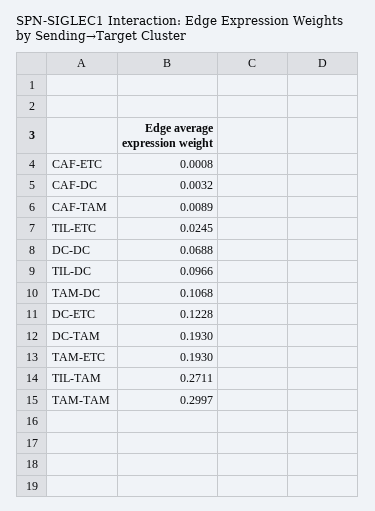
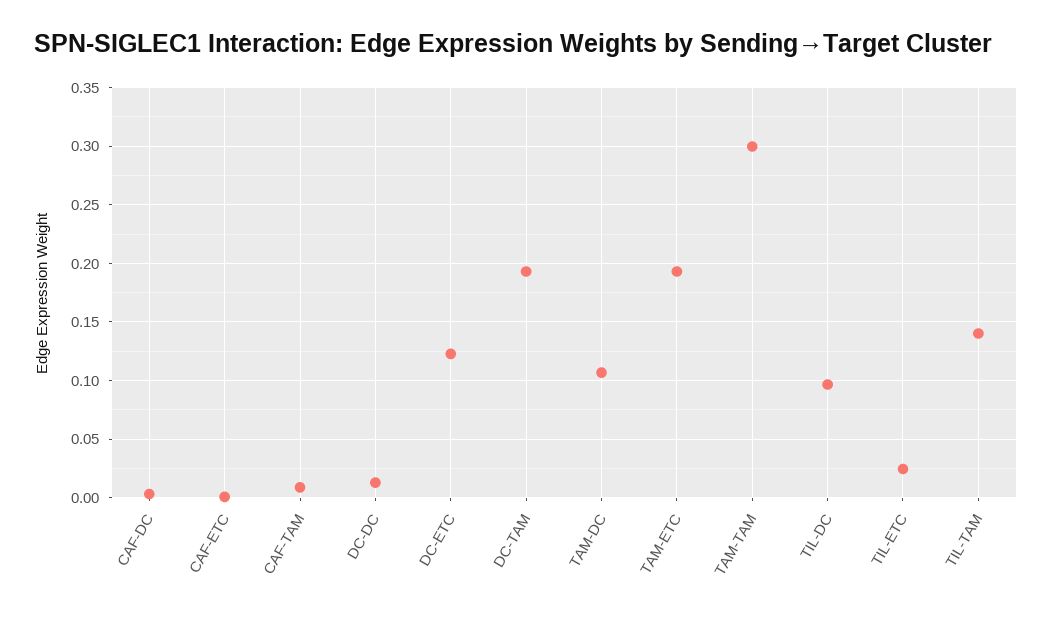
DC-DC: 0.0688 -> 0.01
TIL-TAM: 0.2711 -> 0.14

